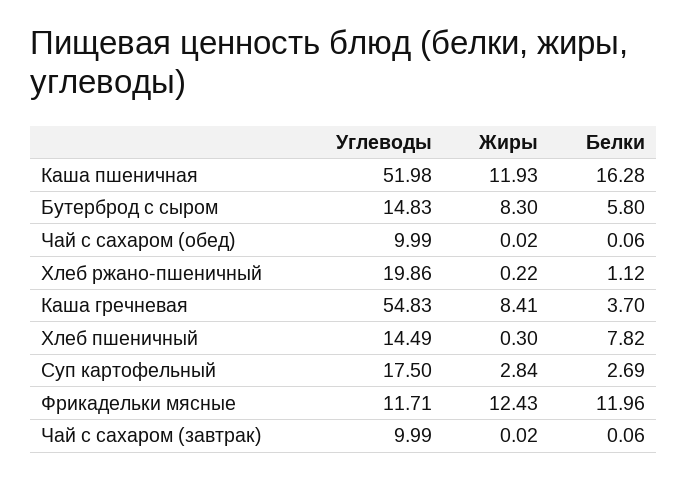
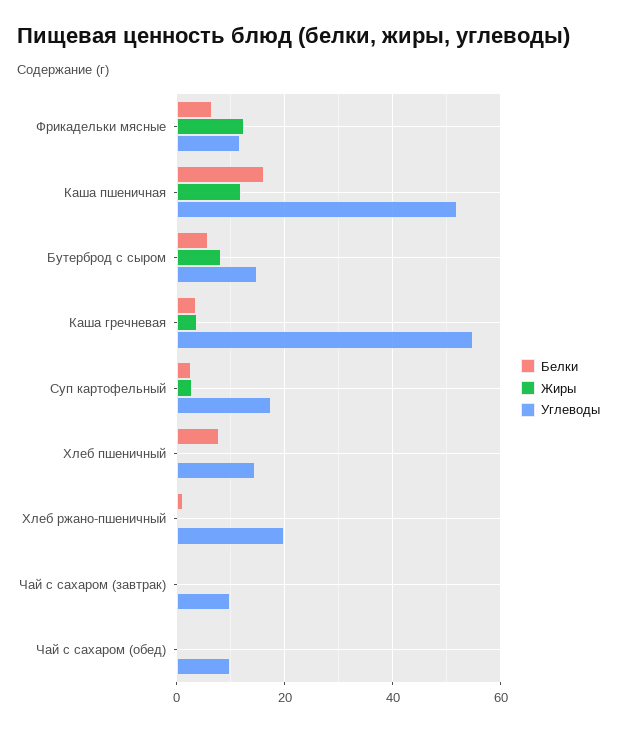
Жиры, Каша гречневая: 8.41 -> 4
Белки, Фрикадельки мясные: 11.96 -> 6

